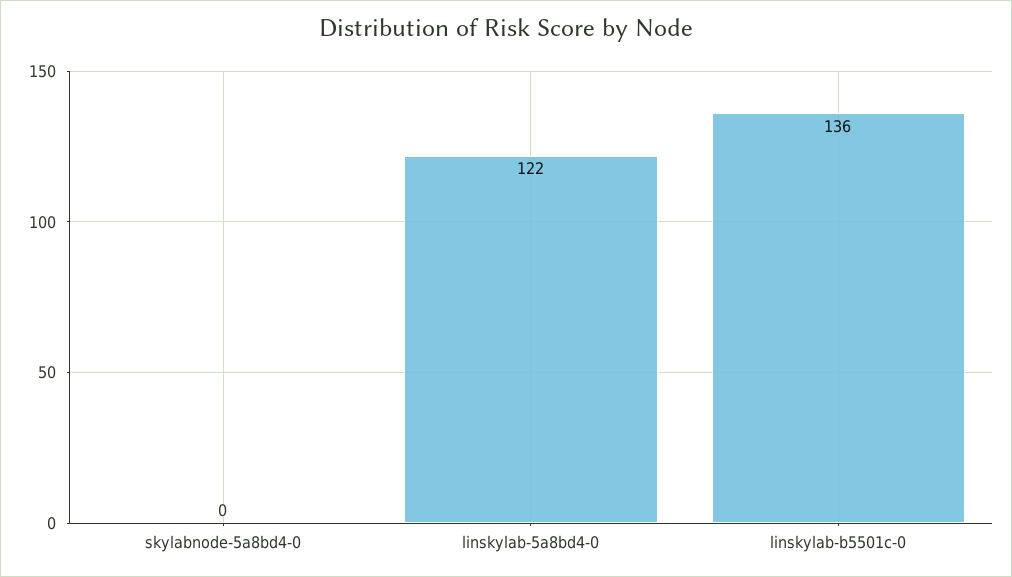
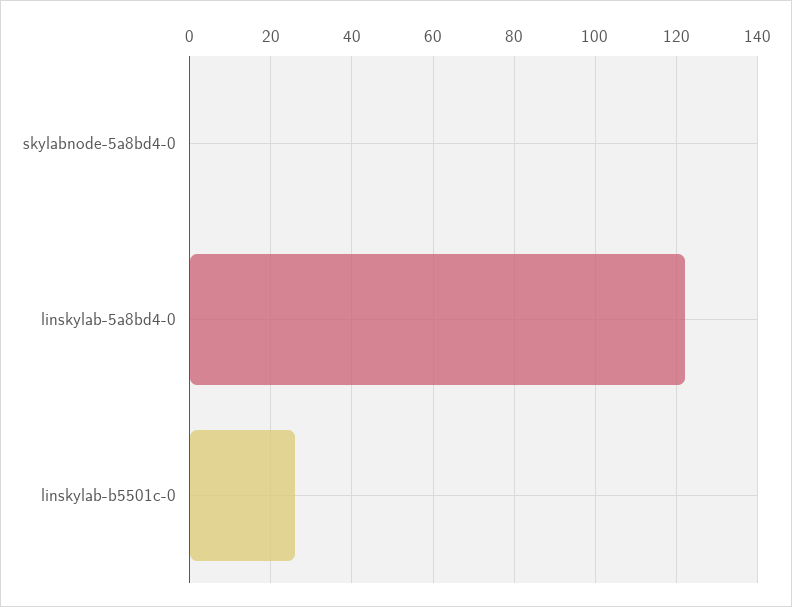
linskylab-b5501c-0: 136 -> 25

